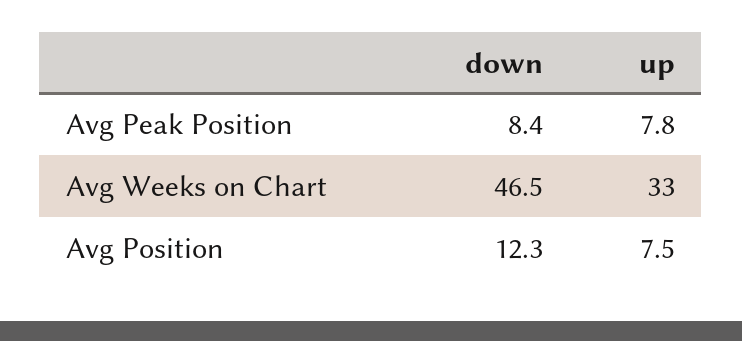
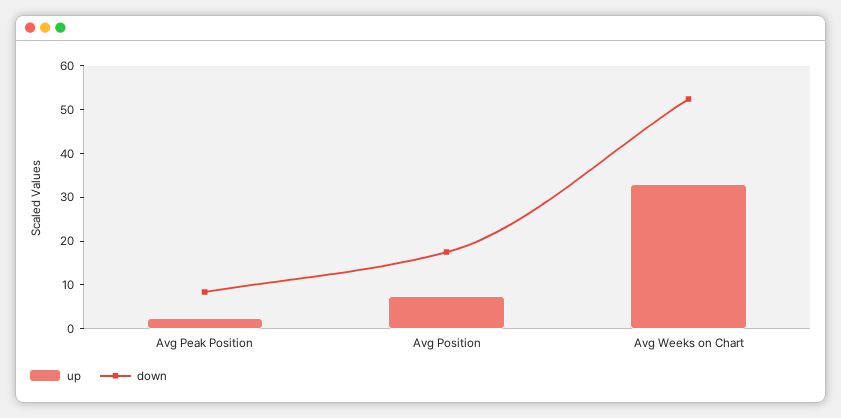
up, Avg Peak Position: 7.8 -> 2
down, Avg Weeks on Chart: 46.5 -> 52
down, Avg Position: 12.3 -> 18

